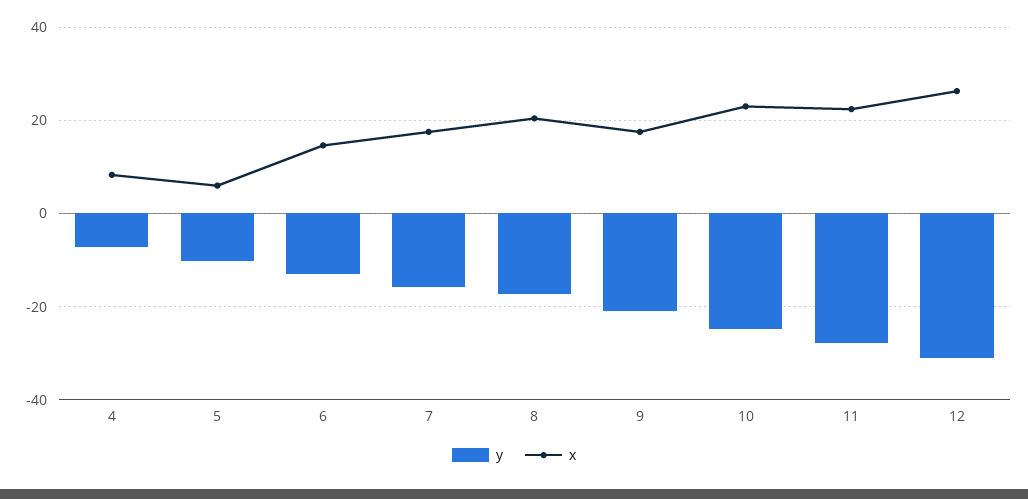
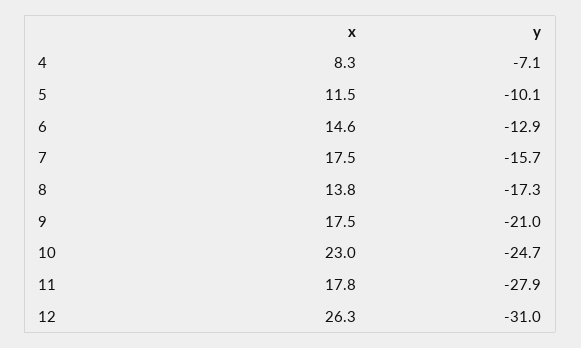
x, 5: 6 -> 11.5
x, 8: 20 -> 13.8
x, 11: 22 -> 17.8

